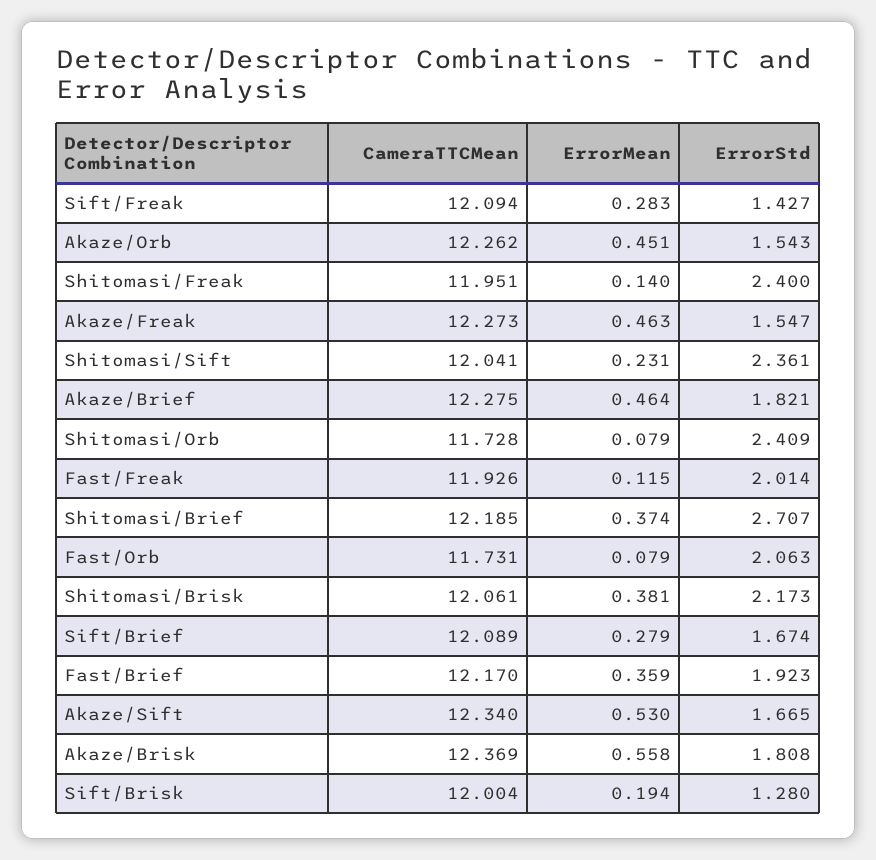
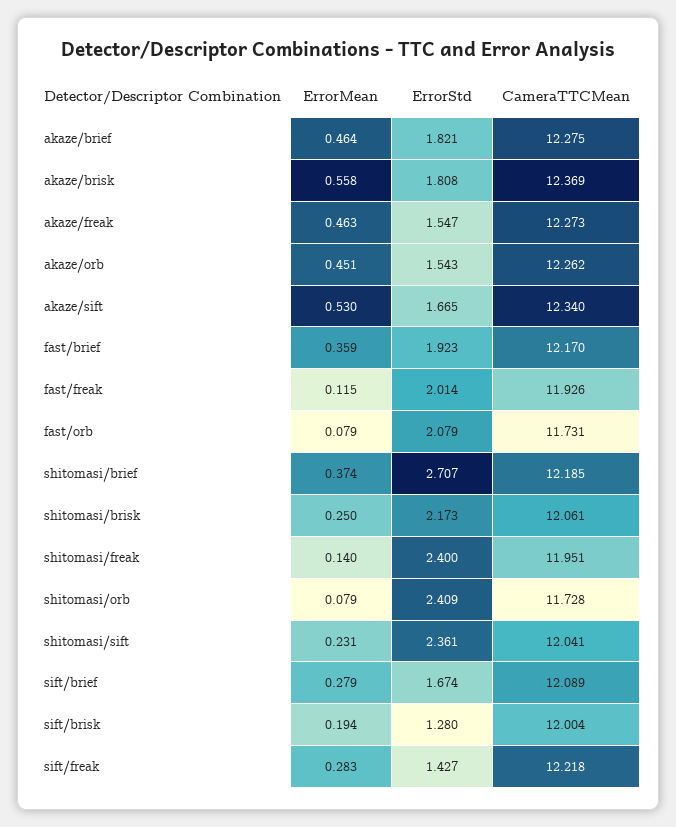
CameraTTCMean, Sift/Freak: 12.094 -> 12.218
ErrorStd, Fast/Orb: 2.063 -> 2.079
ErrorMean, Shitomasi/Brisk: 0.381 -> 0.25

